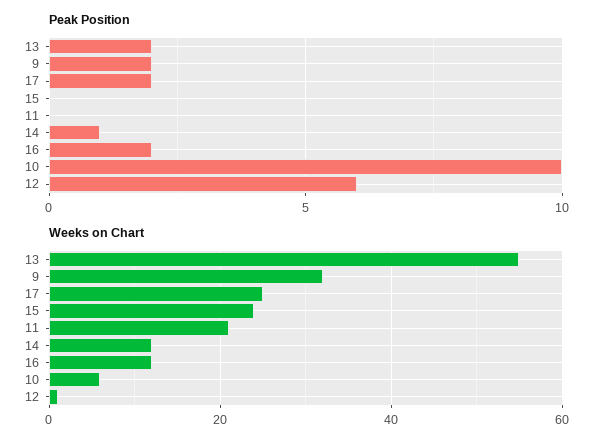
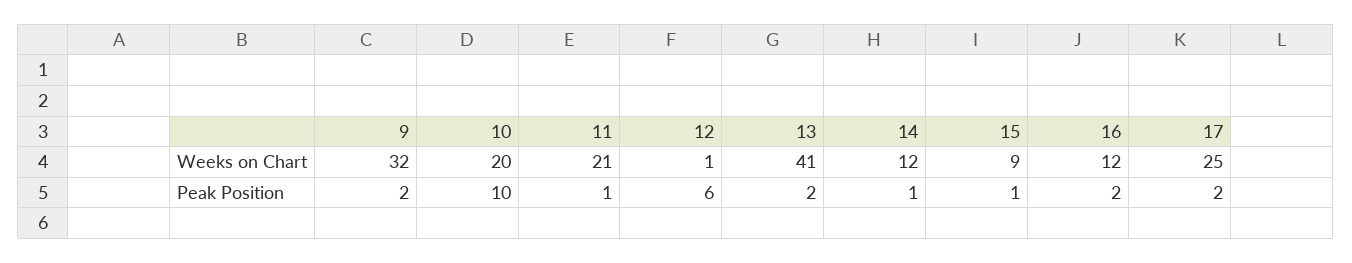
Peak Position, 15: 0 -> 1
Peak Position, 11: 0 -> 1
Weeks on Chart, 13: 55 -> 41
Weeks on Chart, 15: 25 -> 9
Weeks on Chart, 10: 5 -> 20

